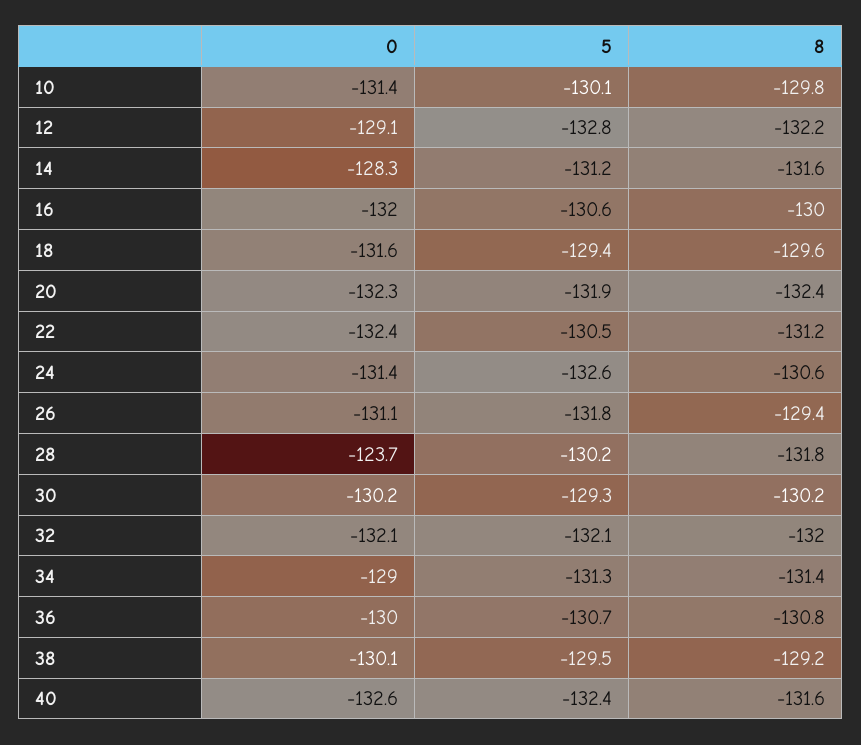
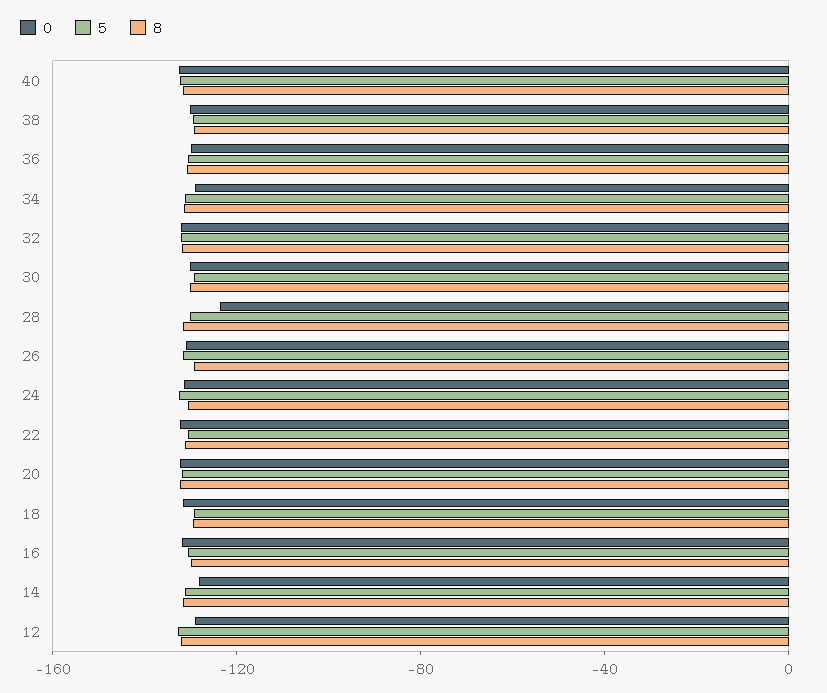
0, 10: -131.4 -> none
5, 10: -130.1 -> none
8, 10: -129.8 -> none

